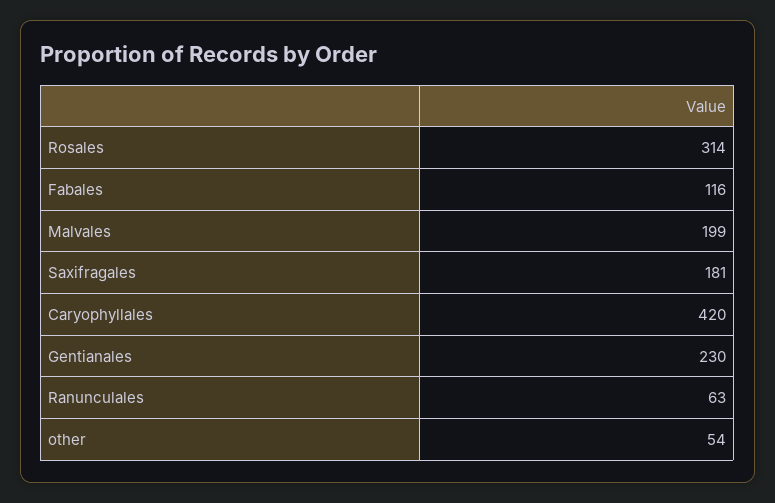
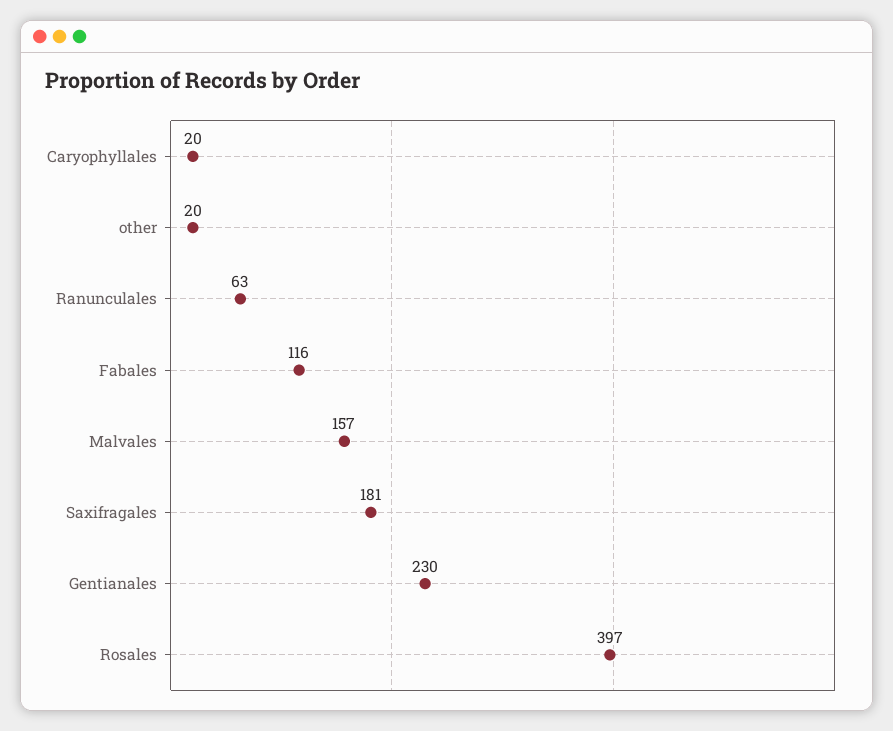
Rosales: 314 -> 397
Malvales: 199 -> 157
Caryophyllales: 420 -> 20
other: 54 -> 20

